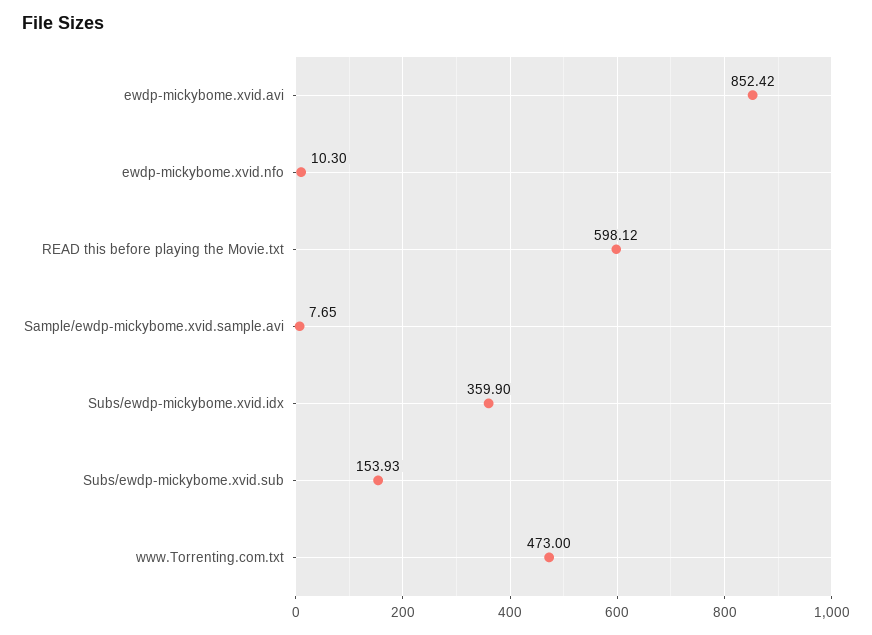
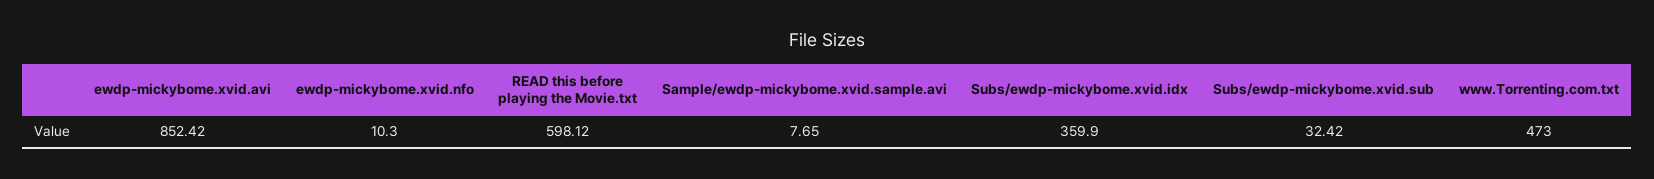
Subs/ewdp-mickybome.xvid.sub: 153.93 -> 32.42

